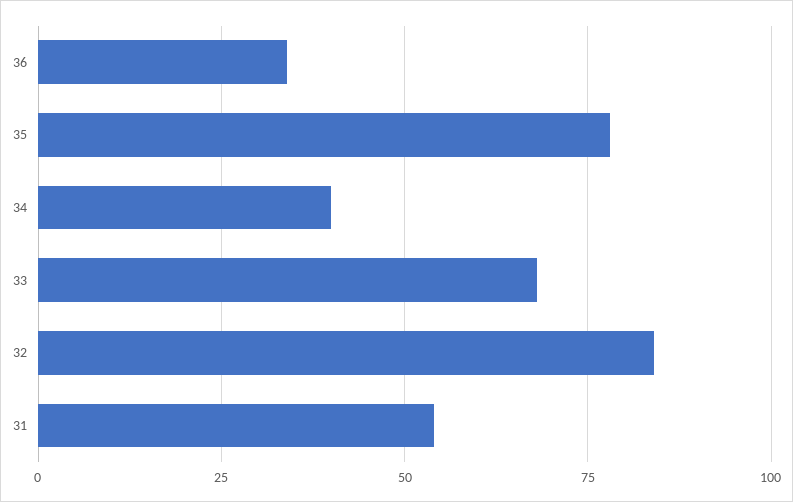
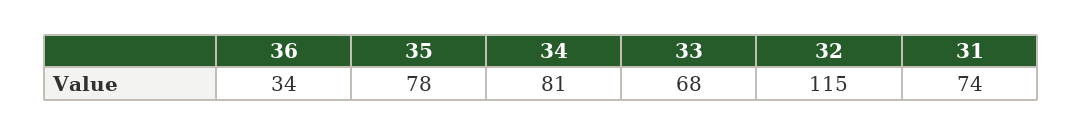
34: 40 -> 81
32: 85 -> 115
31: 55 -> 74

